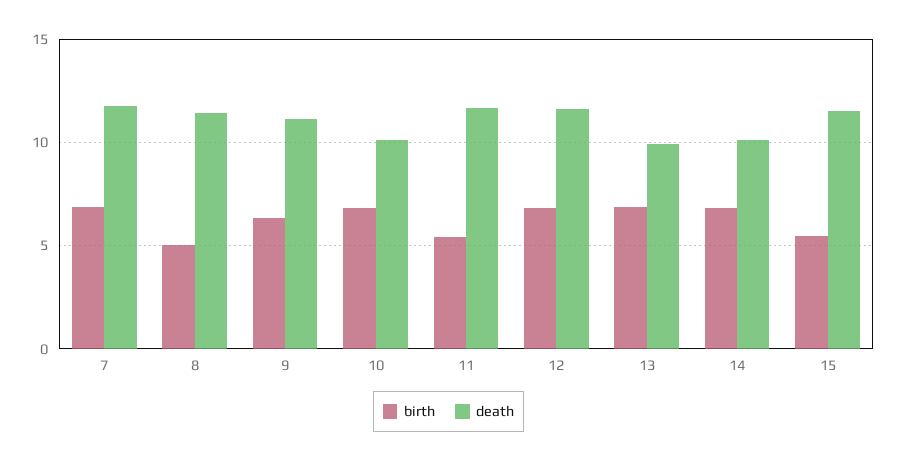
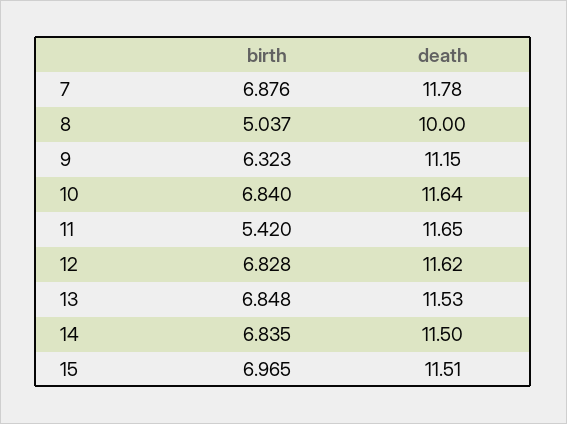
death, 8: 11.5 -> 10
death, 10: 10 -> 11.64
death, 13: 10 -> 11.53
death, 14: 10 -> 11.5
birth, 15: 5.5 -> 6.965

